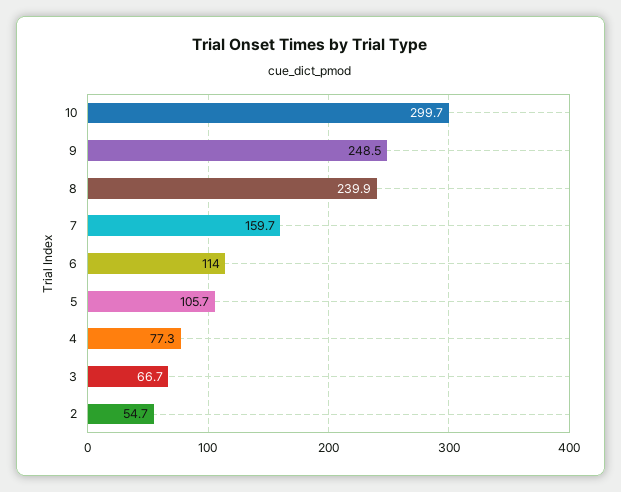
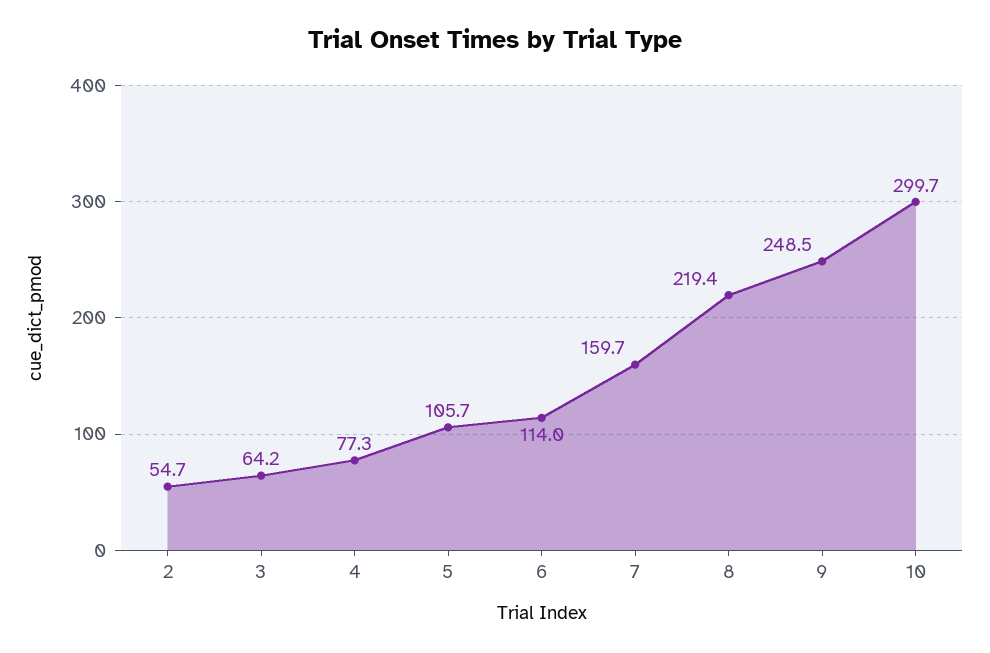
8: 239.9 -> 219.4
3: 66.7 -> 64.2

